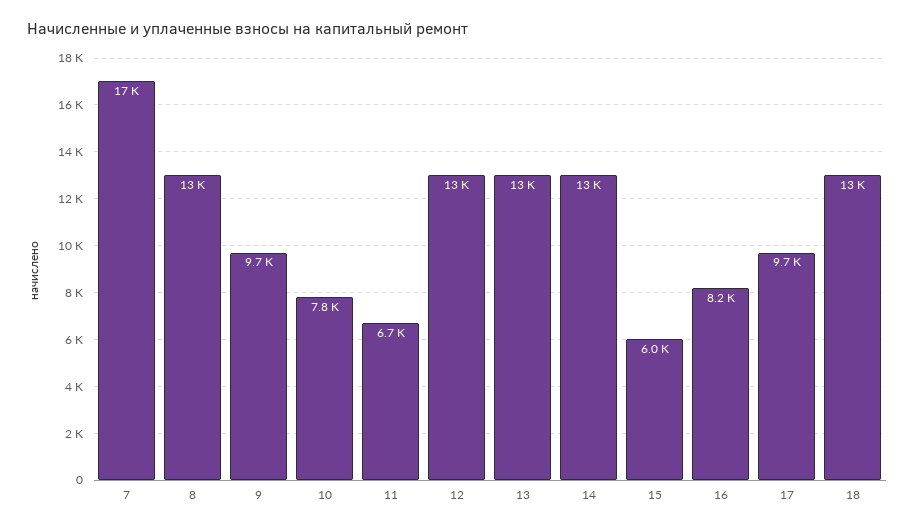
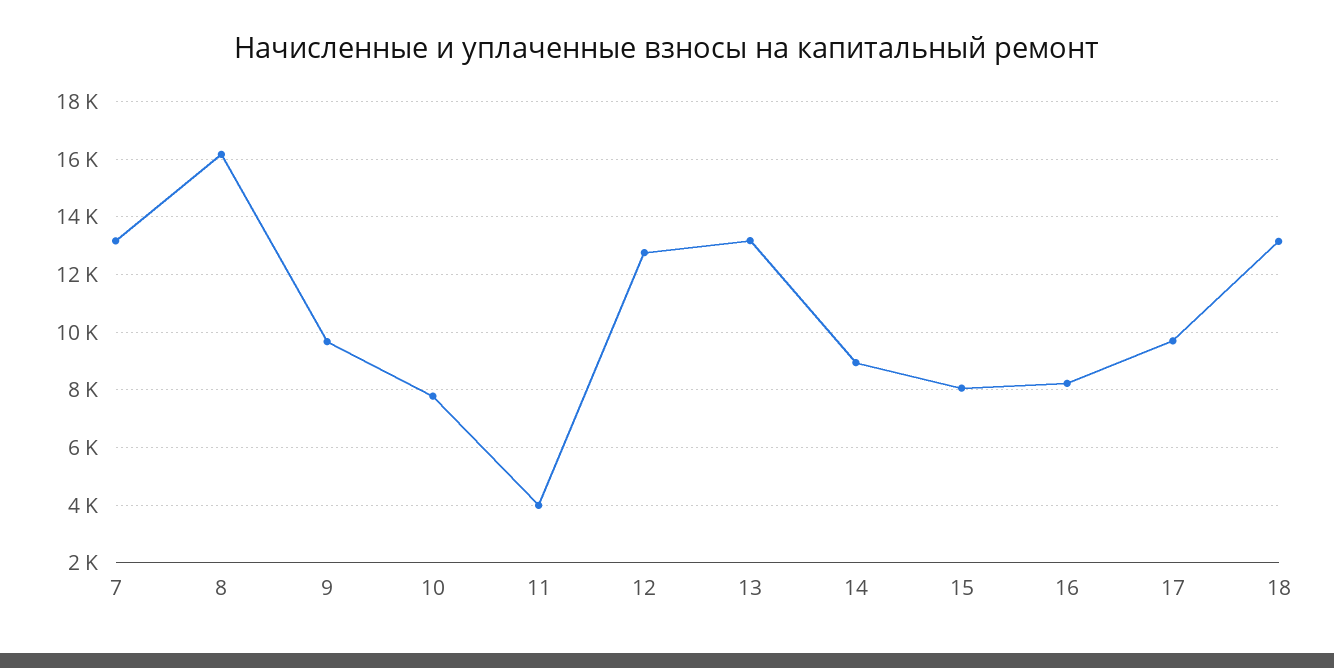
7: 17000 -> 13250
8: 13000 -> 16250
11: 6700 -> 4000
14: 13000 -> 9000
15: 6000 -> 8000

